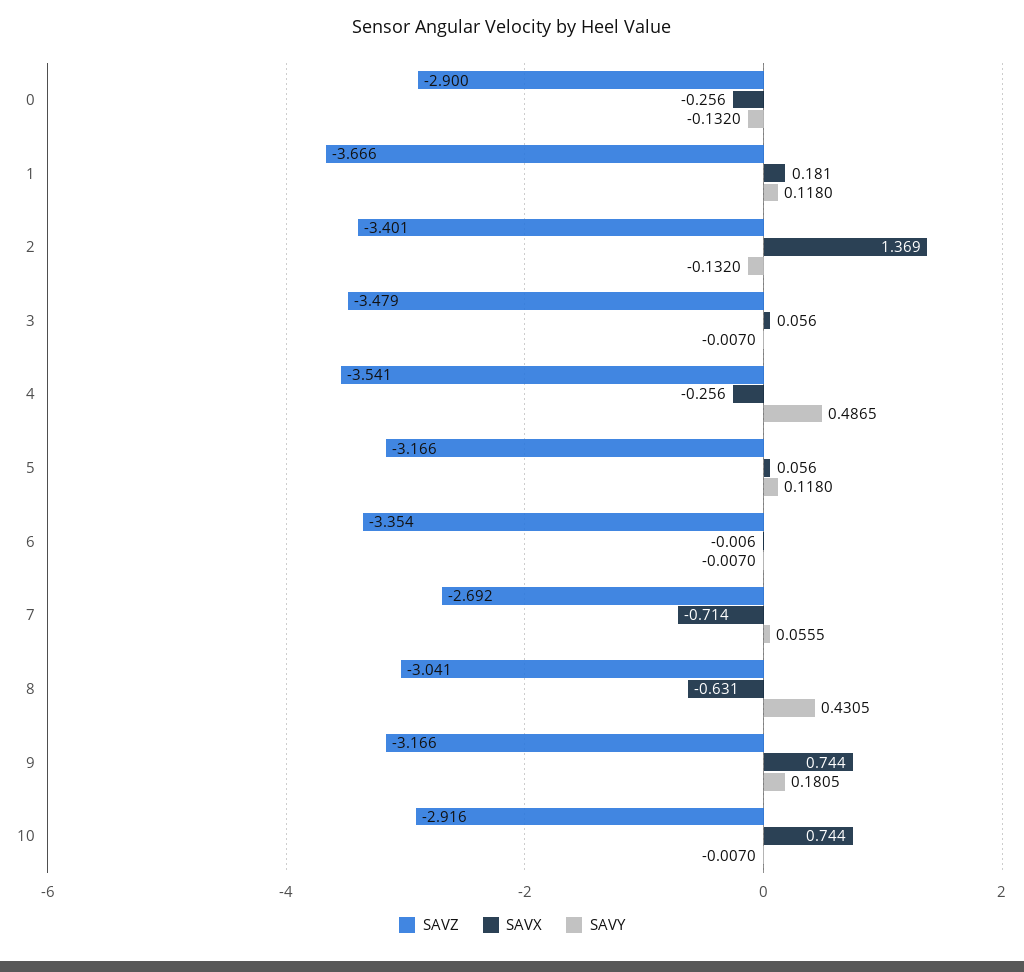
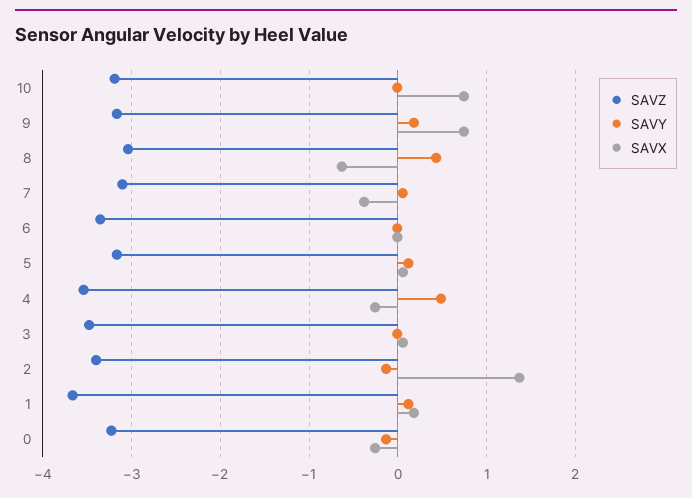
SAVZ, 0: -2.9 -> -3.2
SAVZ, 7: -2.692 -> -3.1
SAVX, 7: -0.714 -> -0.4
SAVZ, 10: -2.916 -> -3.2

